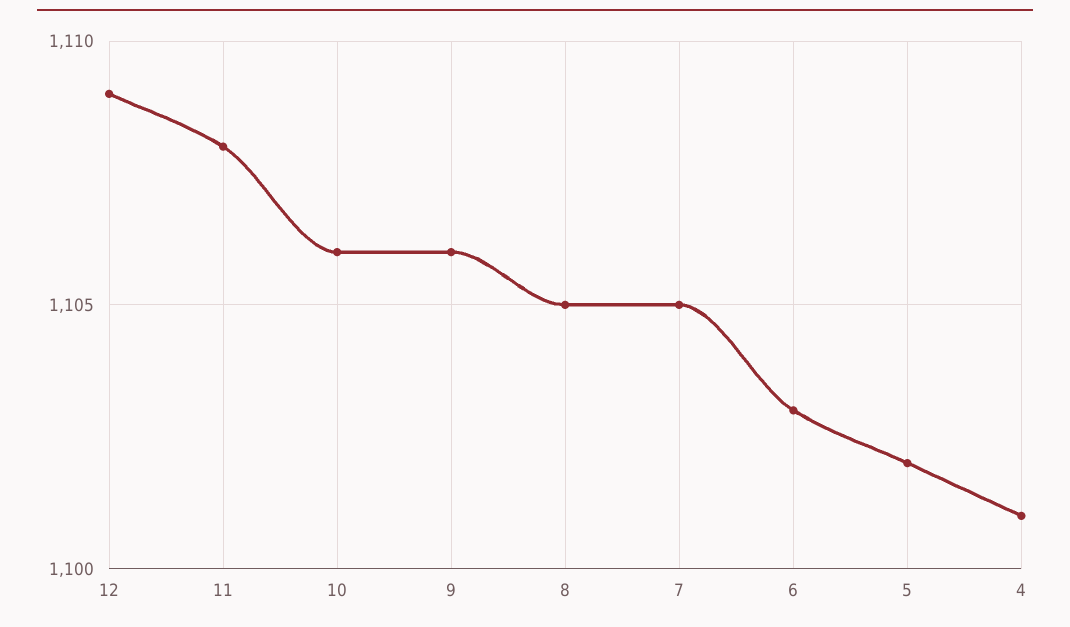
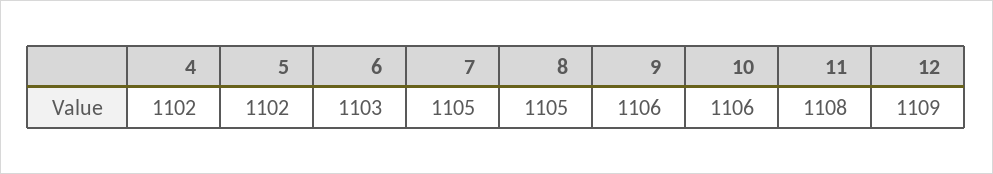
4: 1101 -> 1102

